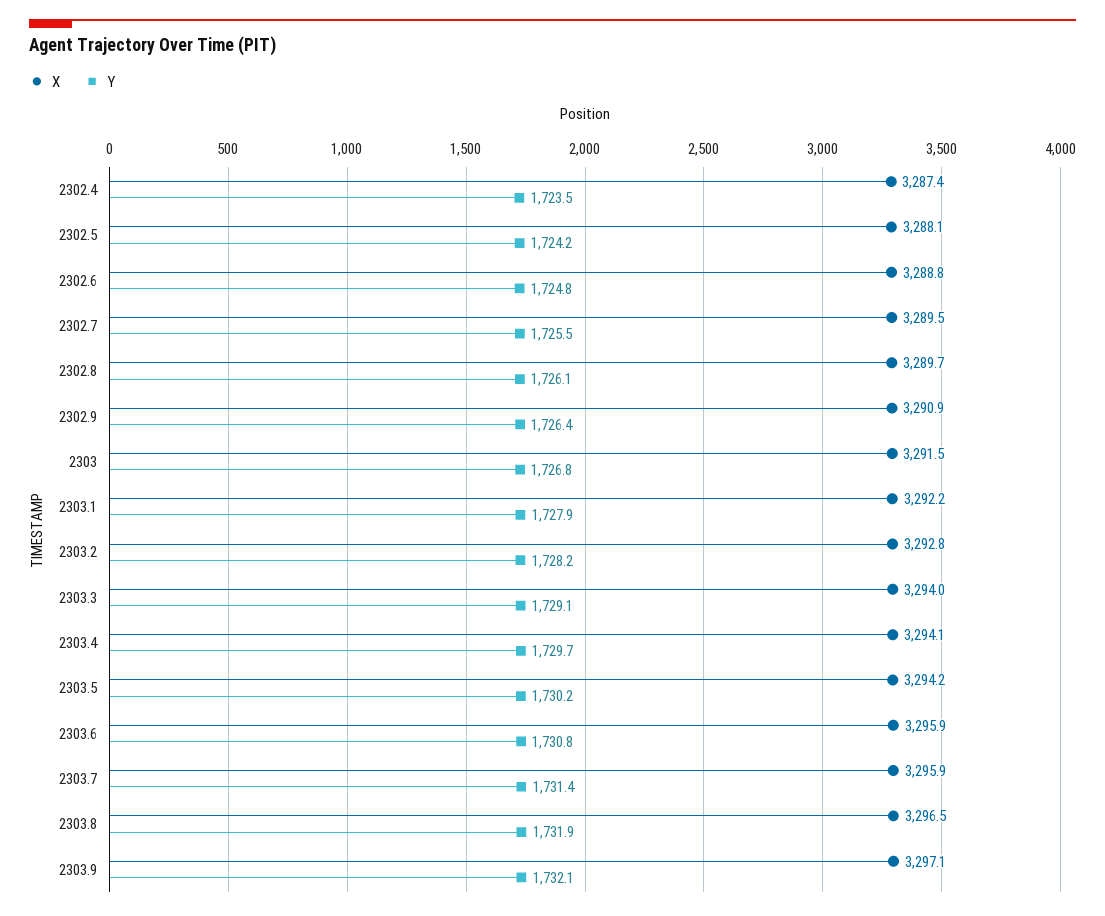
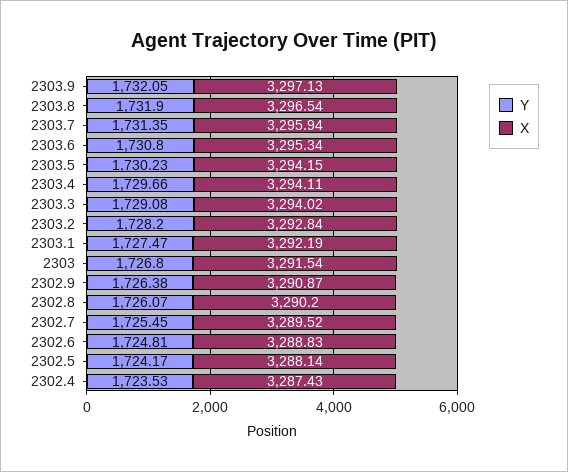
X, 2302.8: 3289.7 -> 3290.2
Y, 2303.1: 1727.9 -> 1727.47
X, 2303.6: 3295.9 -> 3295.34

